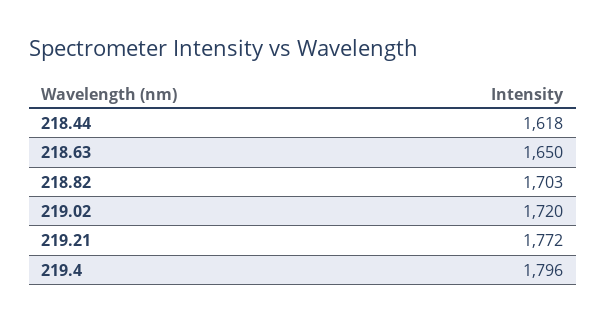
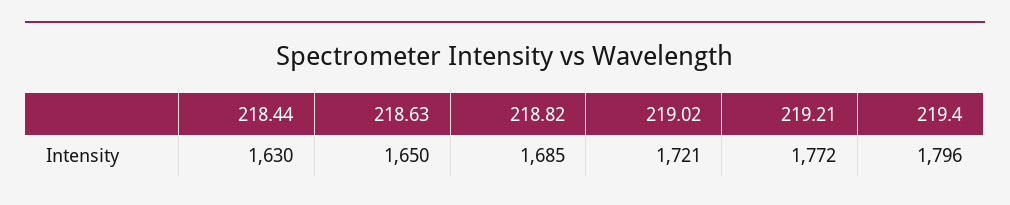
218.44: 1618 -> 1630
218.82: 1703 -> 1685
219.02: 1720 -> 1721

